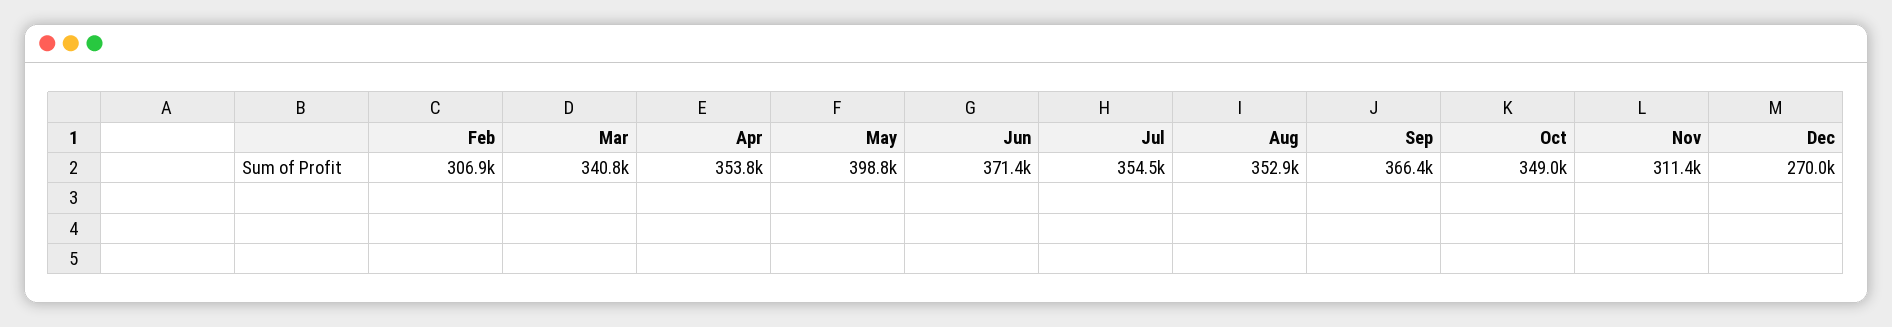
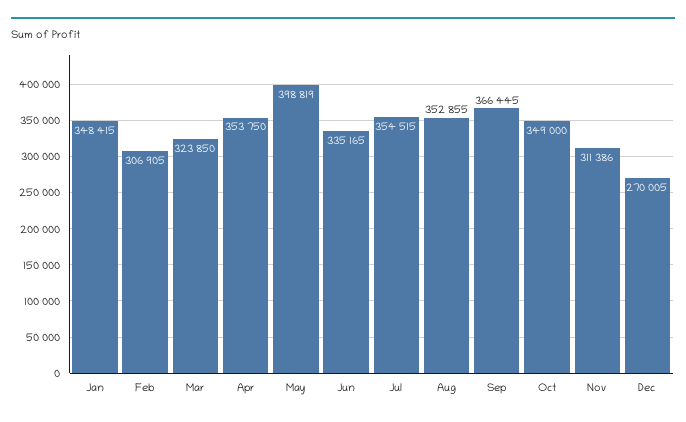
Mar: 340800 -> 323850
Jun: 371400 -> 335165
Jan: none -> 348415

